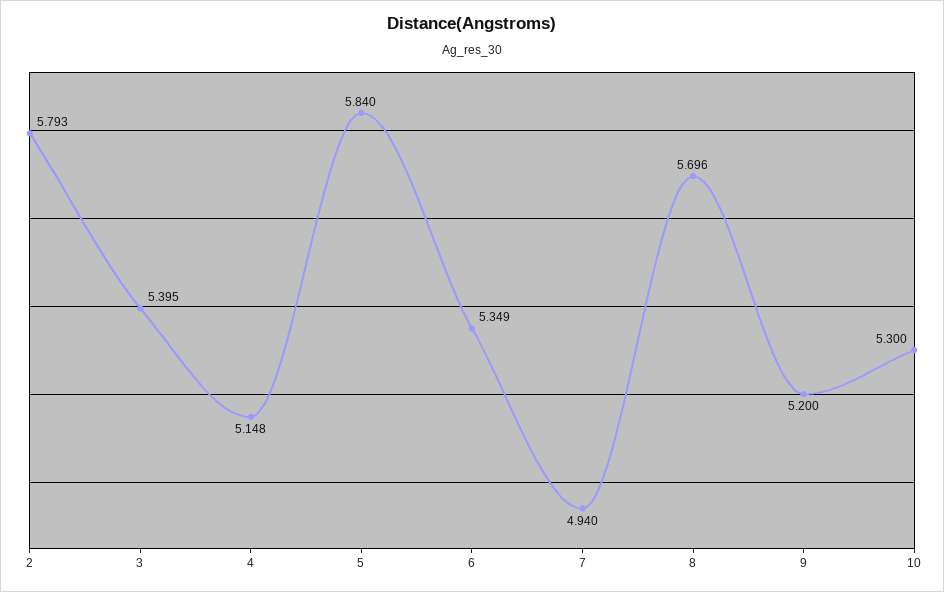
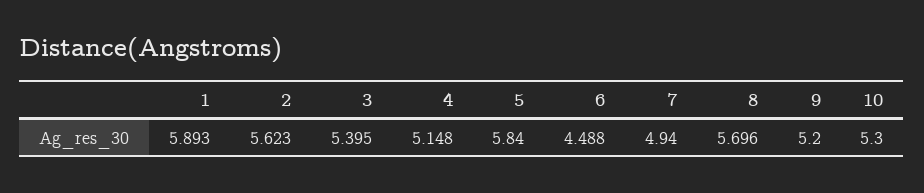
2: 5.793 -> 5.623
6: 5.349 -> 4.488
1: none -> 5.893

